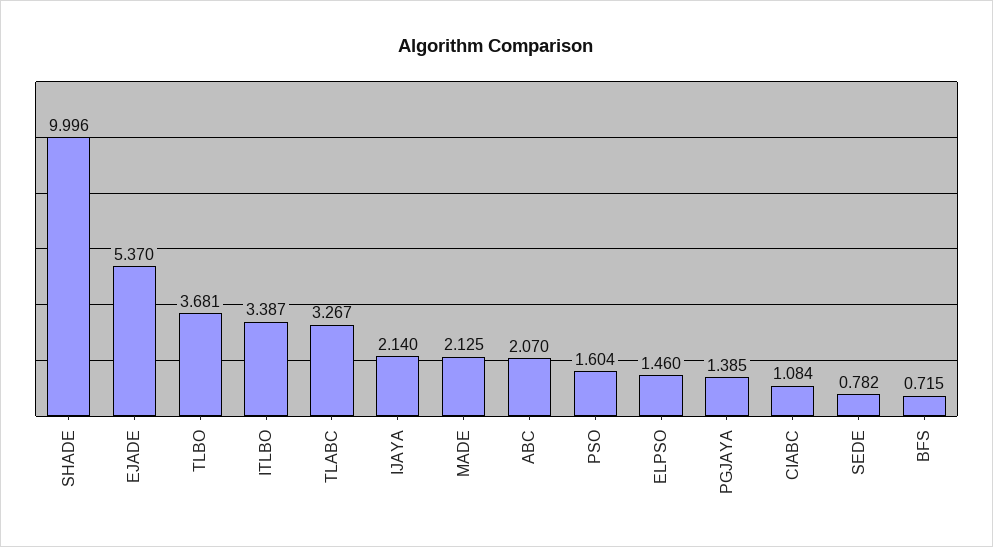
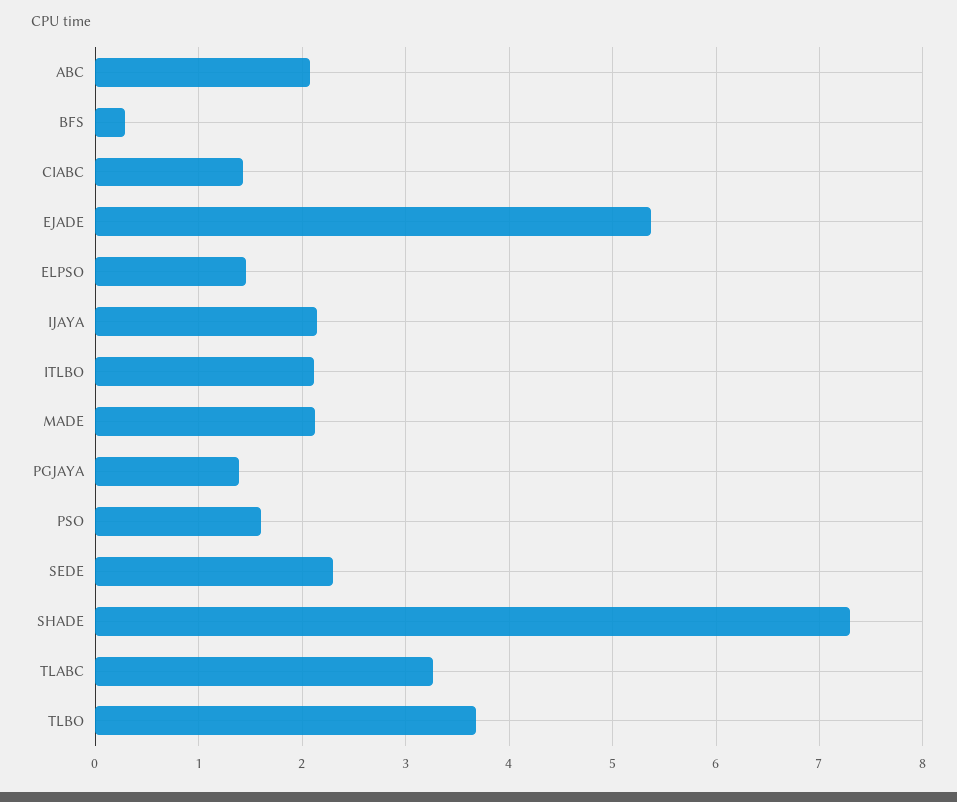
SHADE: 9.996 -> 7.3
ITLBO: 3.387 -> 2.1
CIABC: 1.084 -> 1.4
SEDE: 0.782 -> 2.3
BFS: 0.715 -> 0.3

